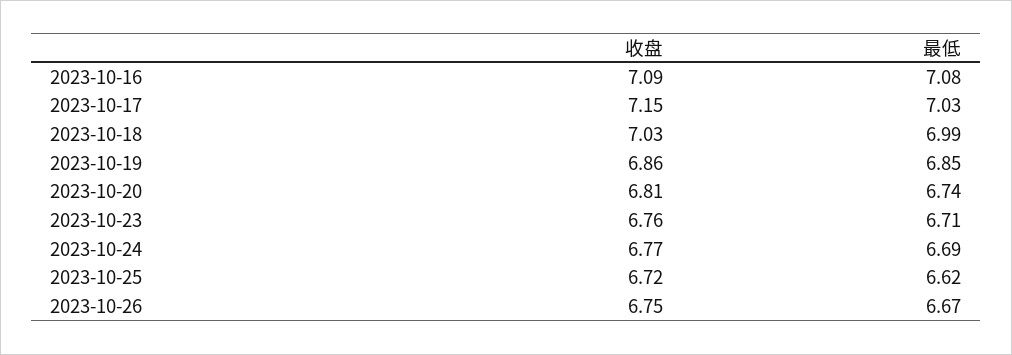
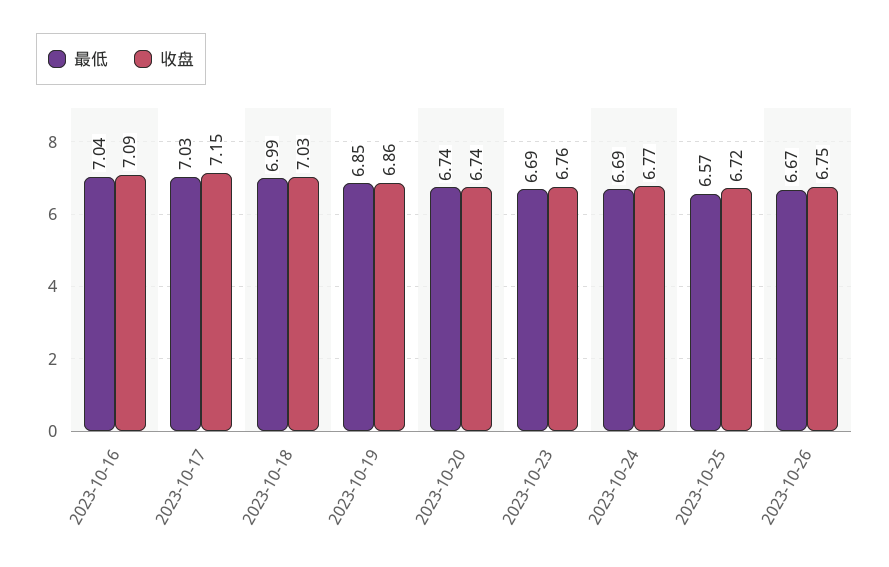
最低, 2023-10-16: 7.08 -> 7.04
收盘, 2023-10-20: 6.81 -> 6.74
最低, 2023-10-23: 6.71 -> 6.69
最低, 2023-10-25: 6.62 -> 6.57

